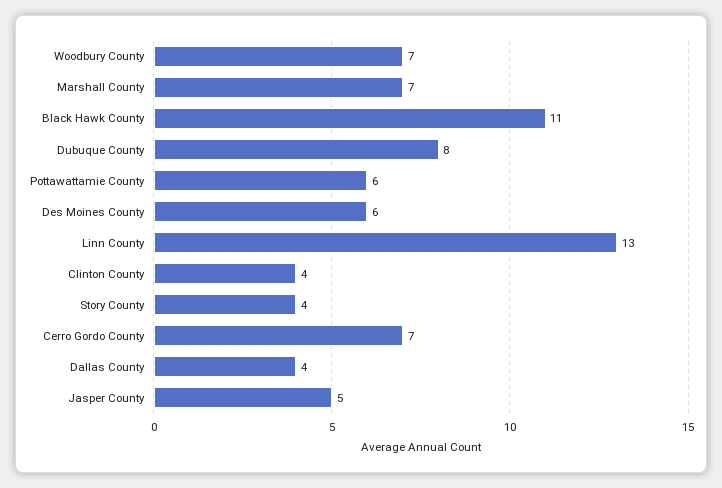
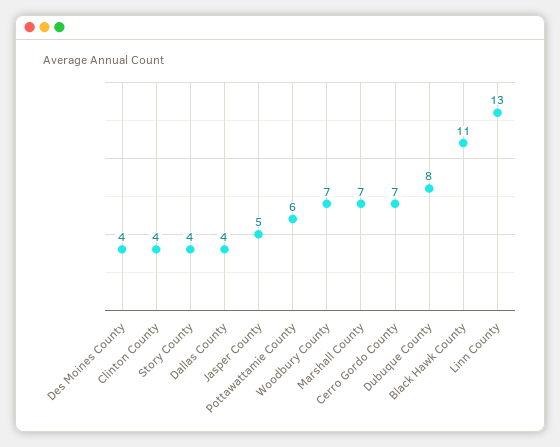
Des Moines County: 6 -> 4

